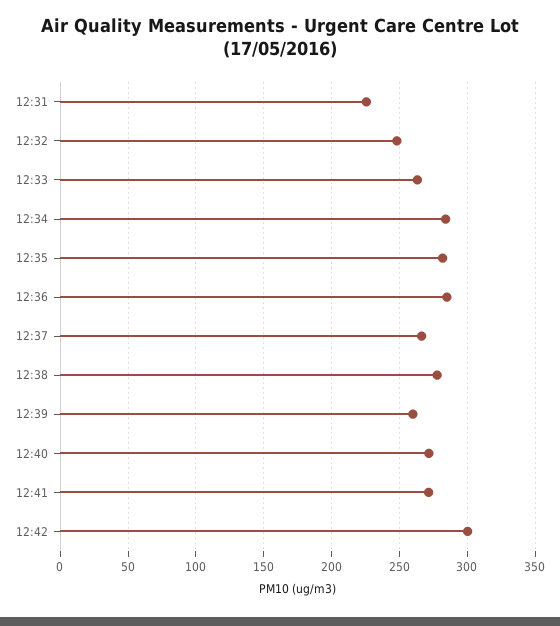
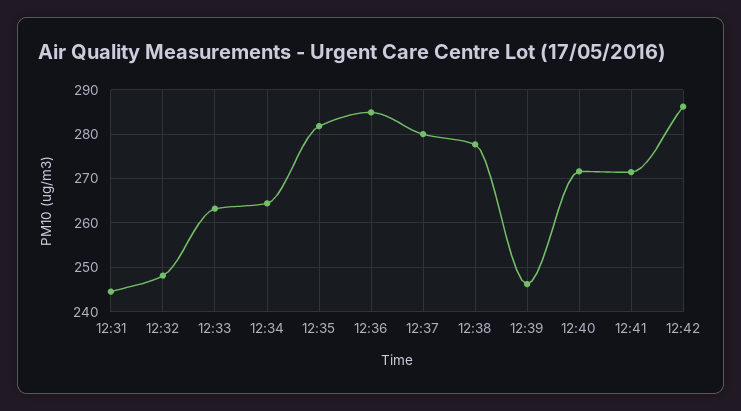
12:31: 225 -> 244
12:34: 285 -> 264
12:37: 265 -> 280
12:39: 260 -> 246
12:42: 300 -> 286

